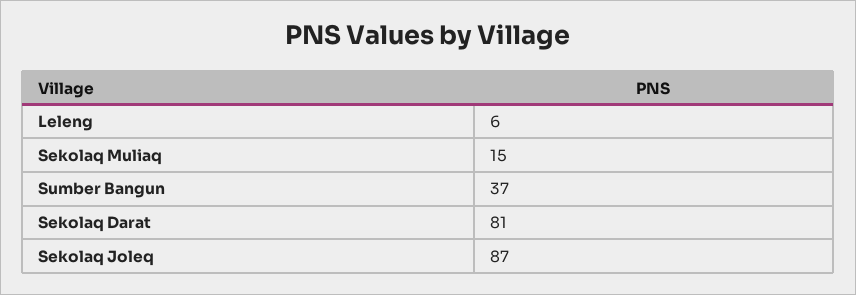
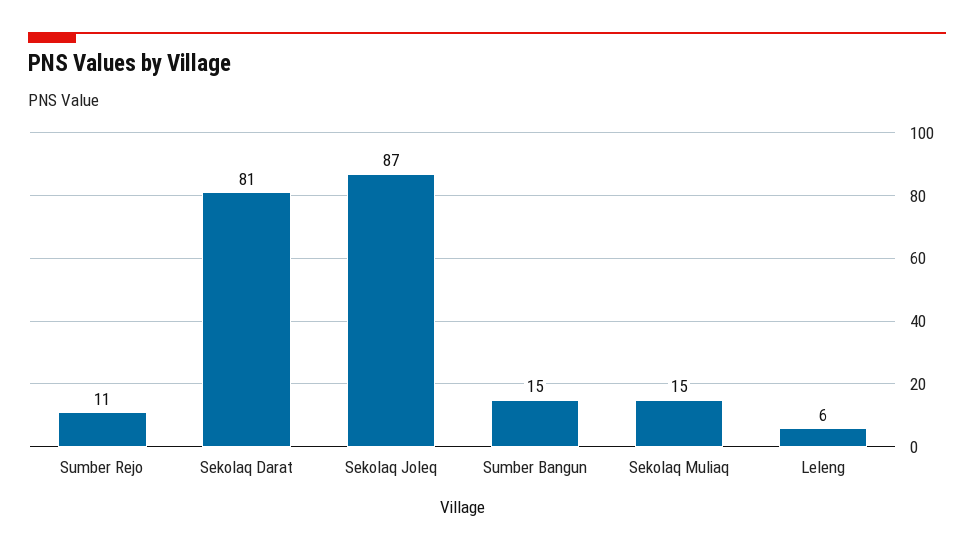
Sumber Bangun: 37 -> 15
Sumber Rejo: none -> 11

